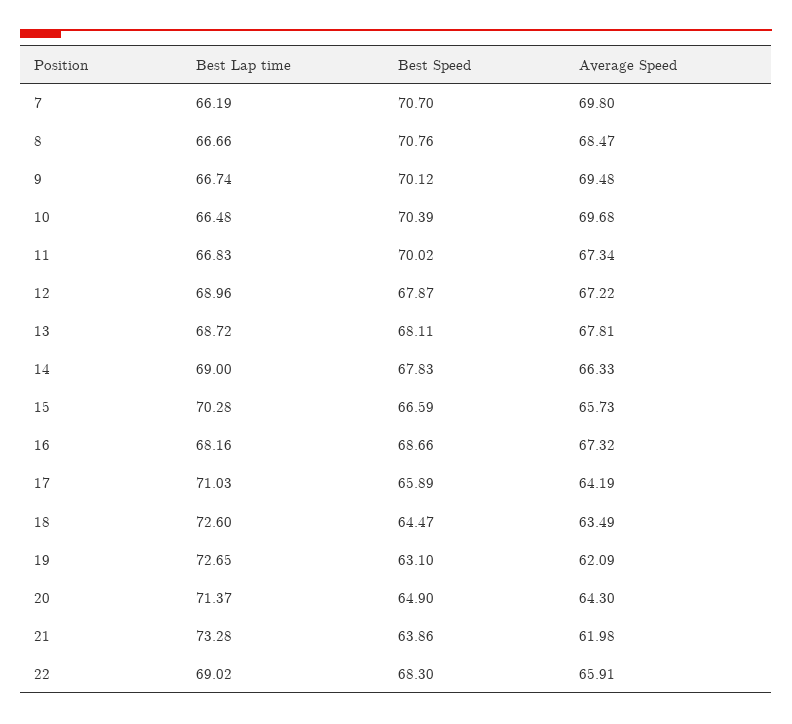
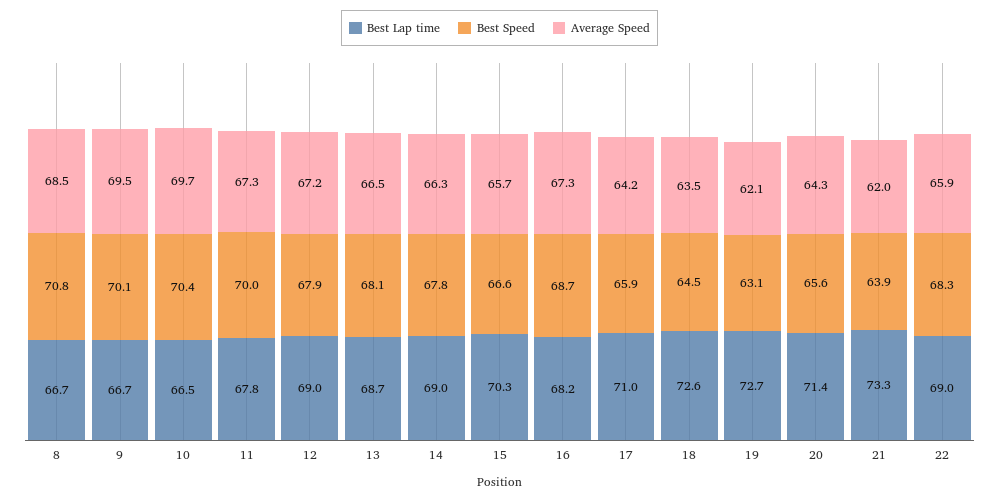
Best Lap time, 7: 66.19 -> none
Best Speed, 7: 70.7 -> none
Average Speed, 7: 69.8 -> none
Best Lap time, 11: 66.83 -> 67.8
Average Speed, 13: 67.81 -> 66.5
Best Speed, 20: 64.9 -> 65.6

